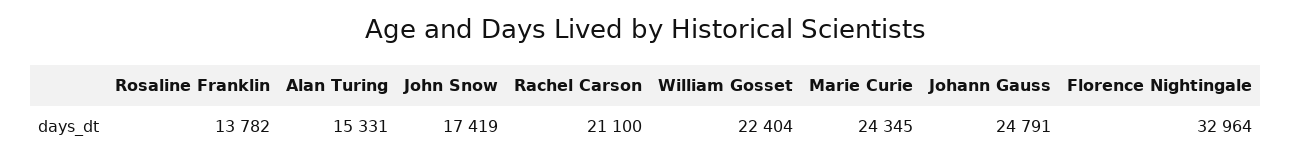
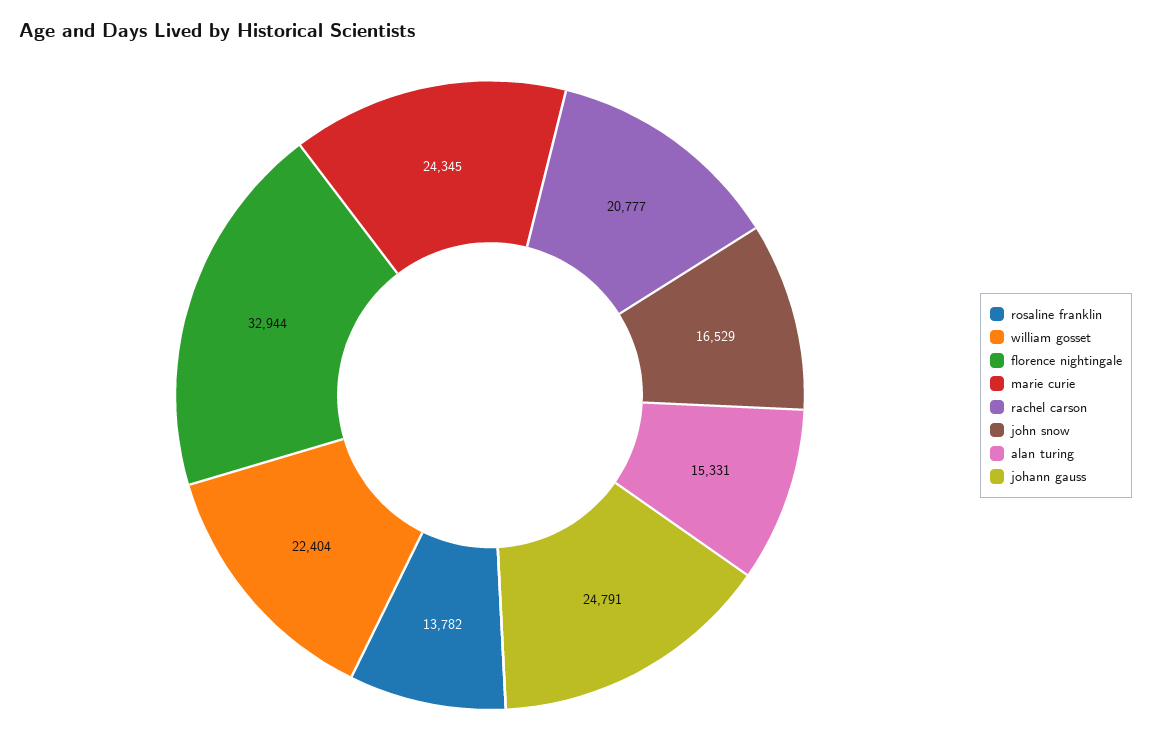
John Snow: 17419 -> 16529
Rachel Carson: 21100 -> 20777
Florence Nightingale: 32964 -> 32944

